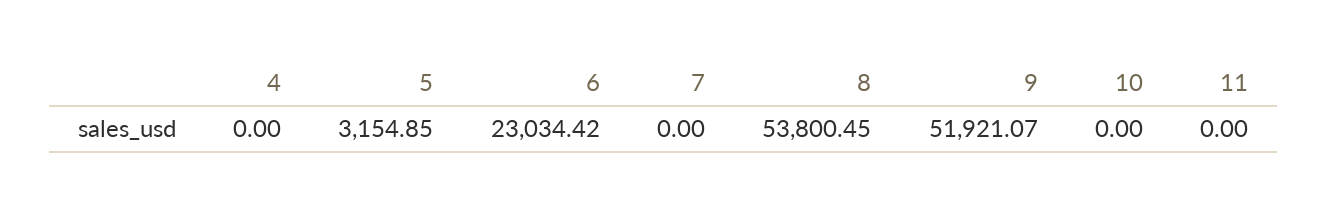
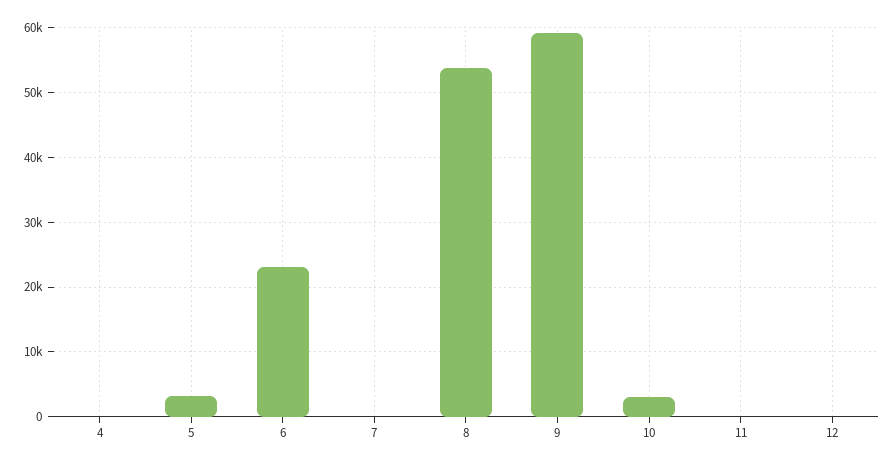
9: 51921.07 -> 59000
10: 0 -> 3000
12: none -> 0

